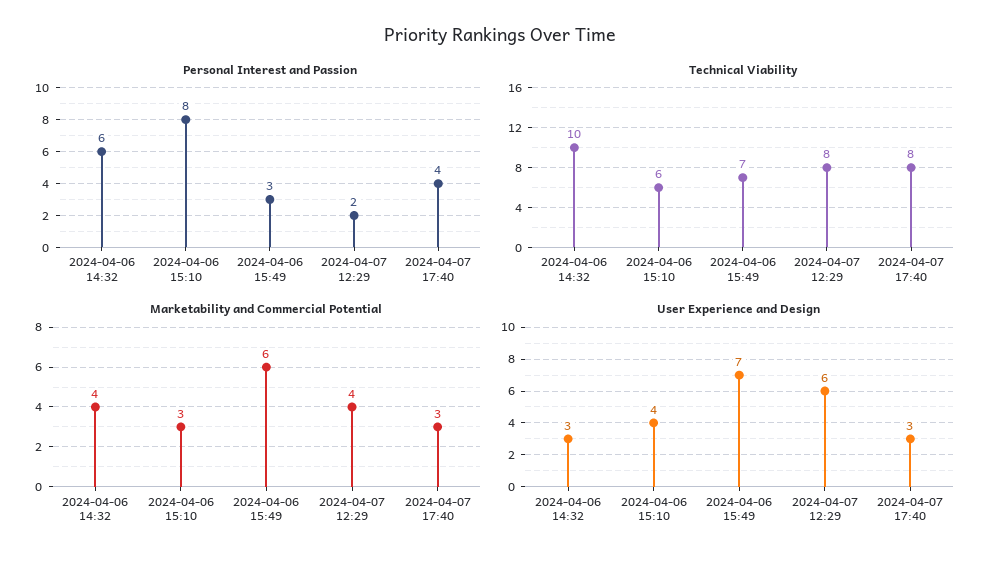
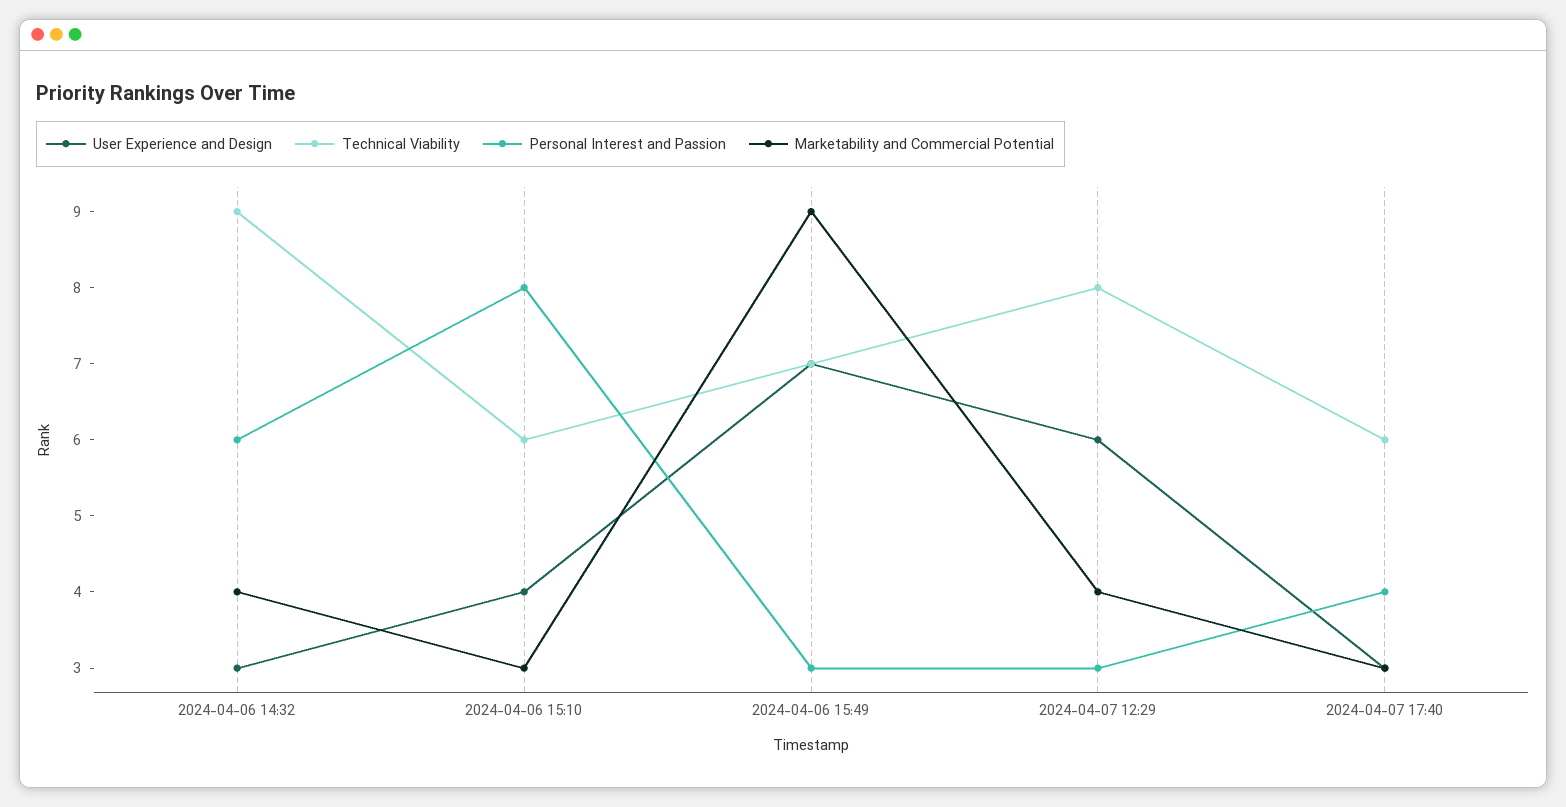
Personal Interest and Passion, 2024-04-07 12:29: 2 -> 3
Technical Viability, 2024-04-06 14:32: 10 -> 9
Technical Viability, 2024-04-07 17:40: 8 -> 6
Marketability and Commercial Potential, 2024-04-06 15:49: 6 -> 9

